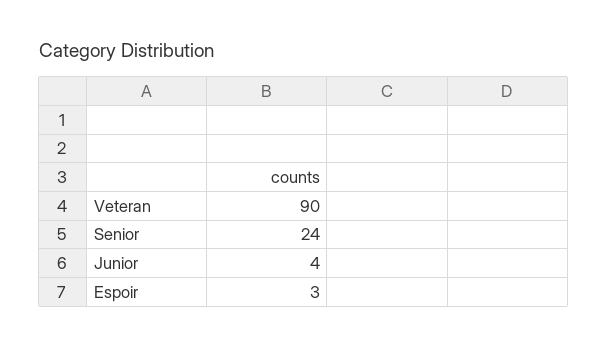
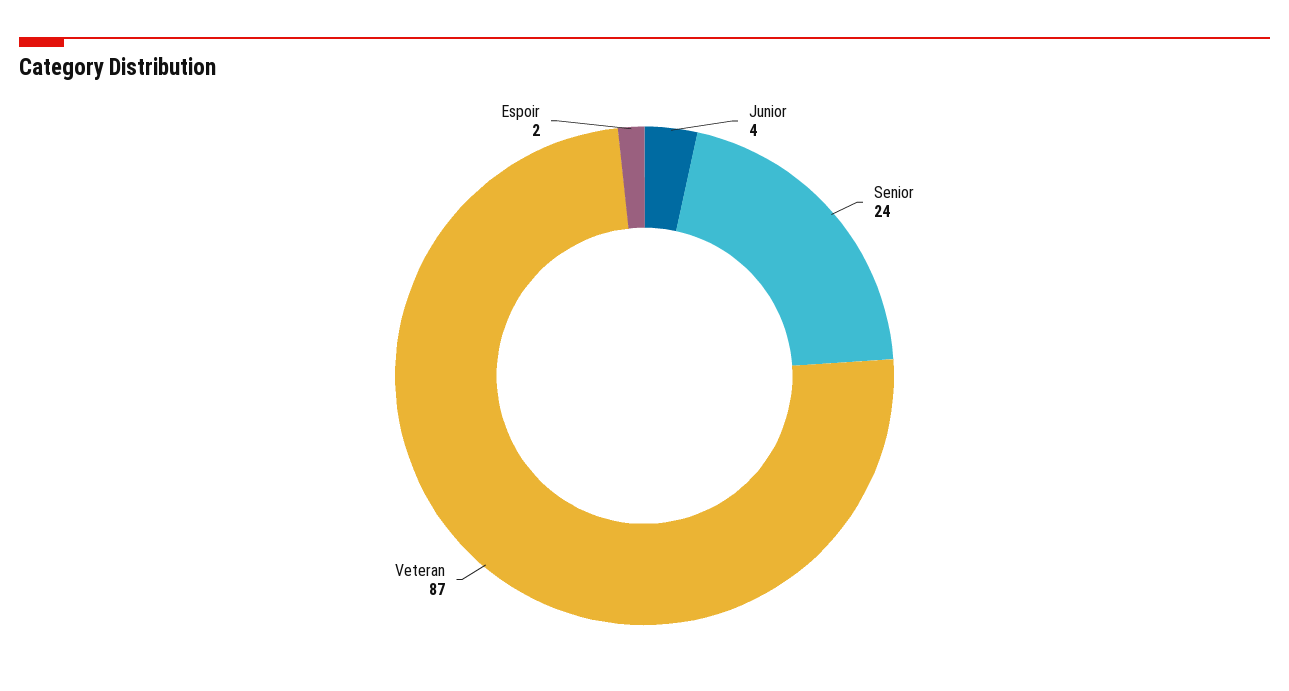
Veteran: 90 -> 87
Espoir: 3 -> 2

